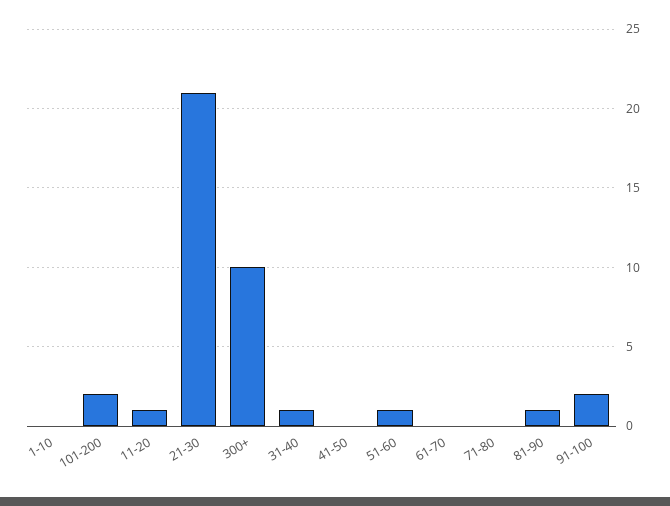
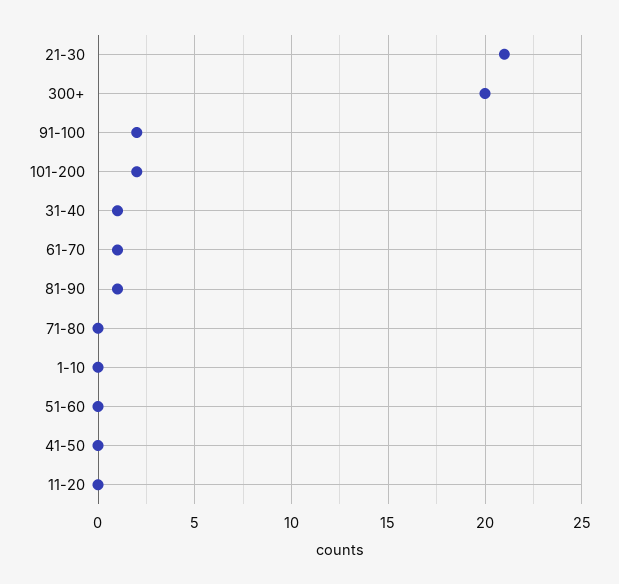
11-20: 1 -> 0
300+: 10 -> 20
51-60: 1 -> 0
61-70: 0 -> 1

